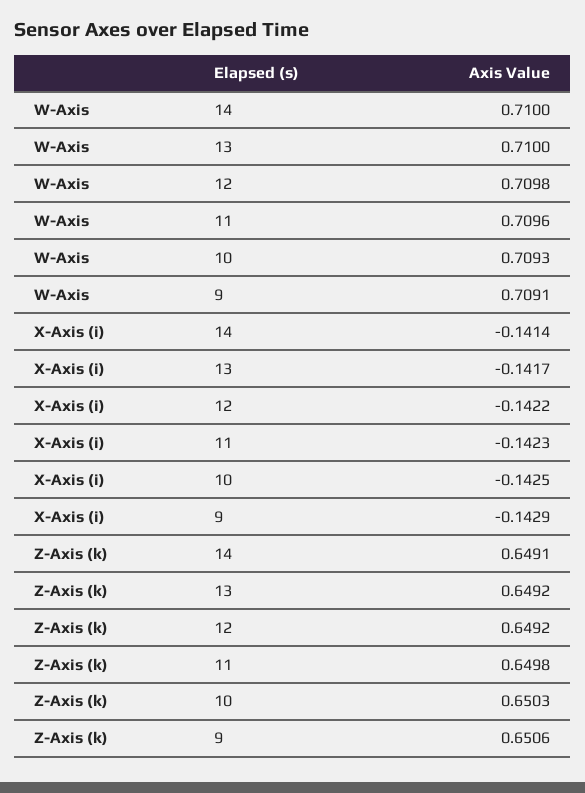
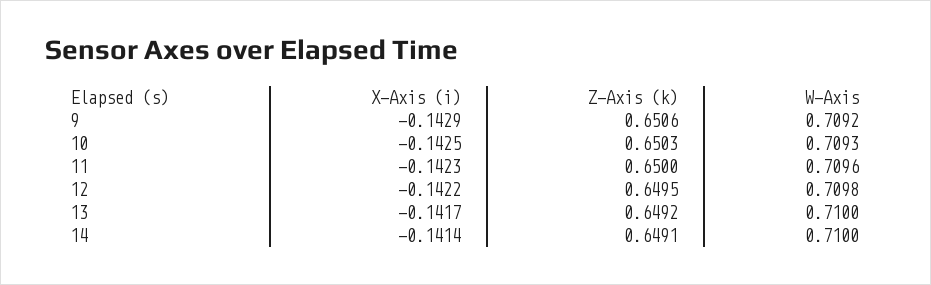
W-Axis, 9: 0.7091 -> 0.7092
Z-Axis (k), 12: 0.6492 -> 0.6495
Z-Axis (k), 11: 0.6498 -> 0.65

